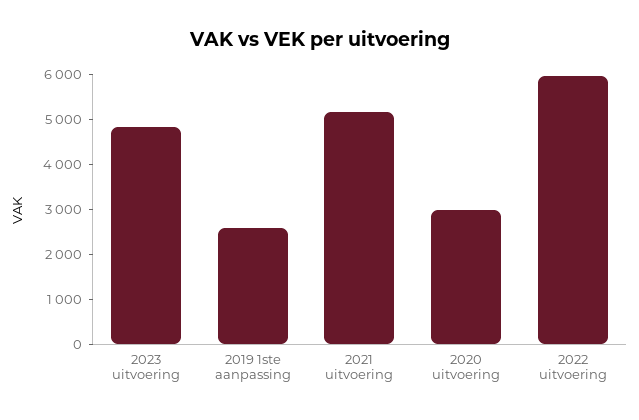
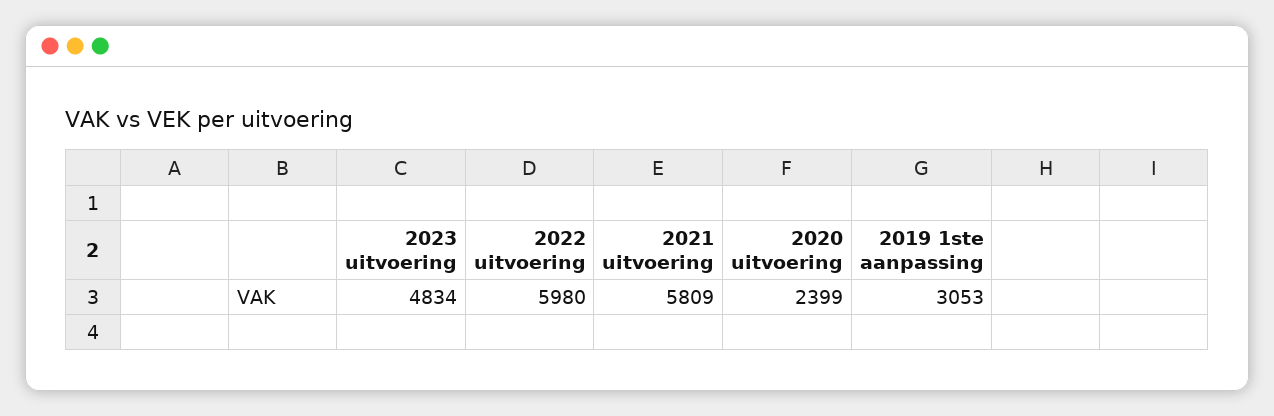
2019 1ste aanpassing: 2600 -> 3053
2021 uitvoering: 5200 -> 5809
2020 uitvoering: 3000 -> 2399

